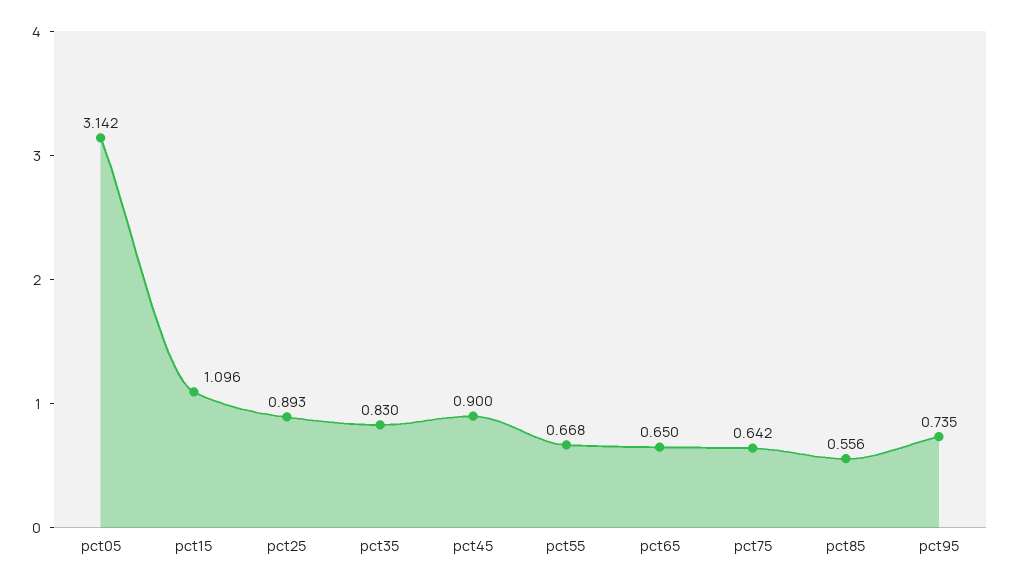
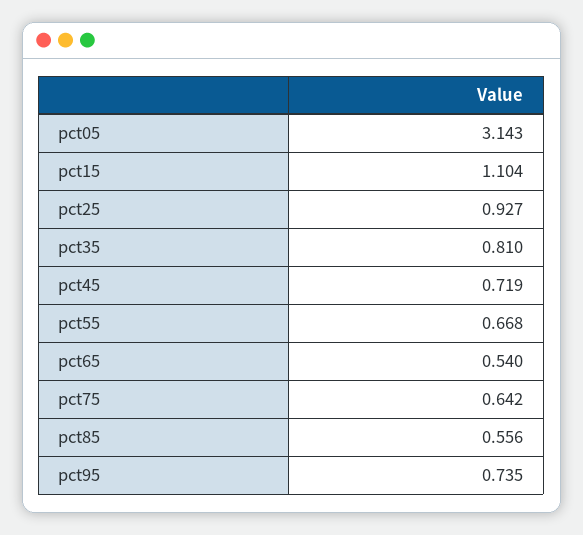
pct05: 3.142 -> 3.143
pct15: 1.096 -> 1.104
pct25: 0.893 -> 0.927
pct35: 0.83 -> 0.81
pct45: 0.9 -> 0.719
pct65: 0.65 -> 0.54

